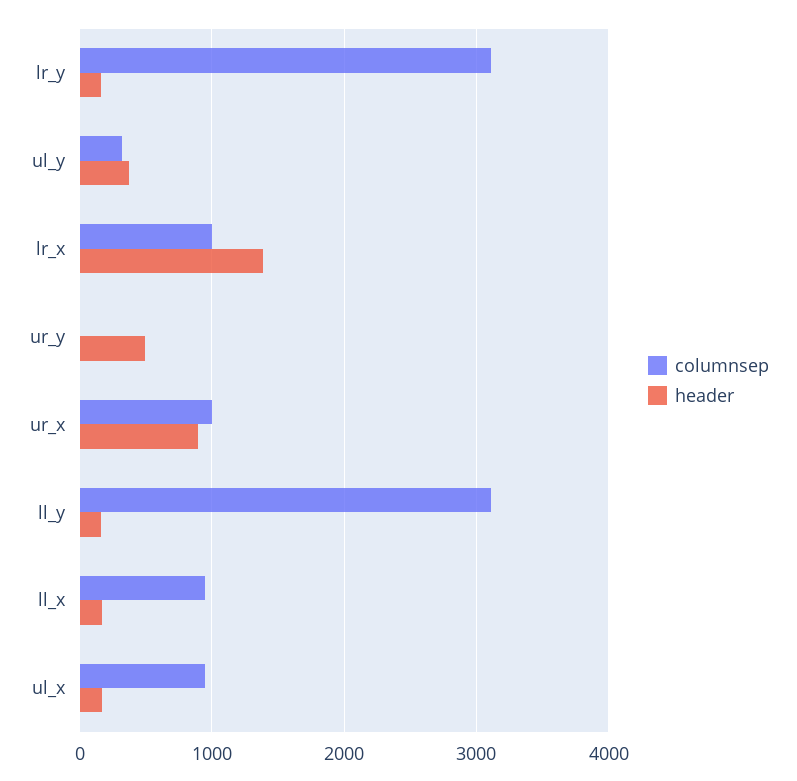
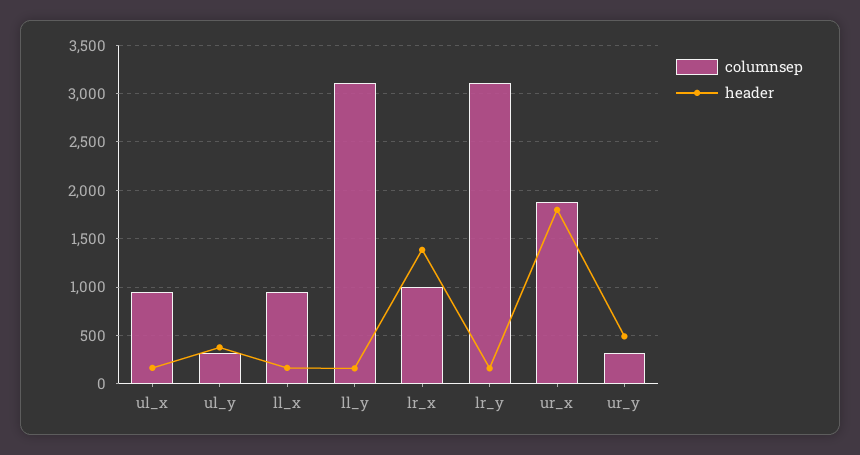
columnsep, ur_y: 0 -> 300
columnsep, ur_x: 1000 -> 1900
header, ur_x: 900 -> 1800

